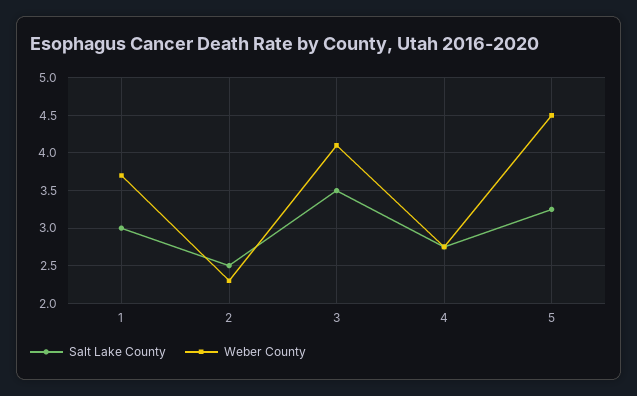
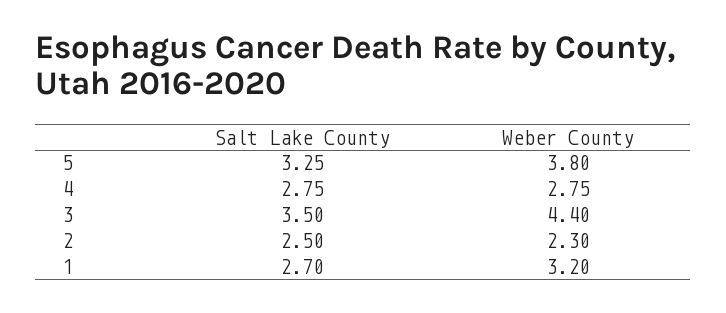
Salt Lake County, 1: 3 -> 2.7
Weber County, 1: 3.7 -> 3.2
Weber County, 3: 4.1 -> 4.4
Weber County, 5: 4.5 -> 3.8

